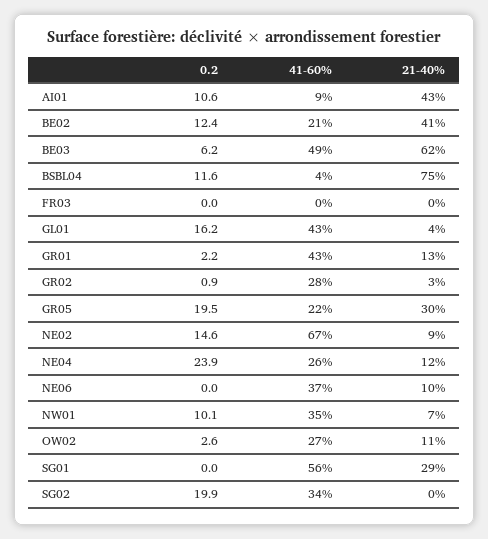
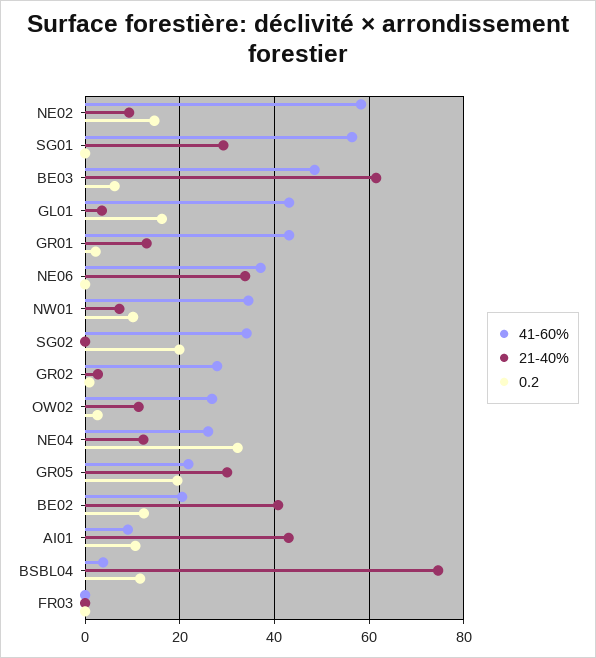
41-60%, NE02: 67 -> 58
0.2, NE04: 23.9 -> 32
21-40%, NE06: 10 -> 34

